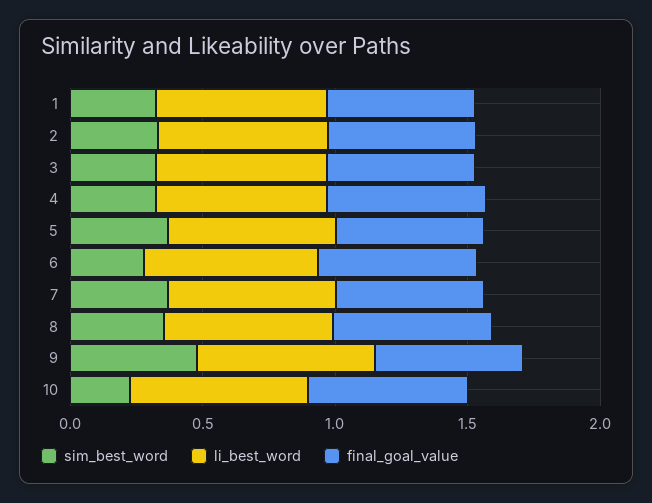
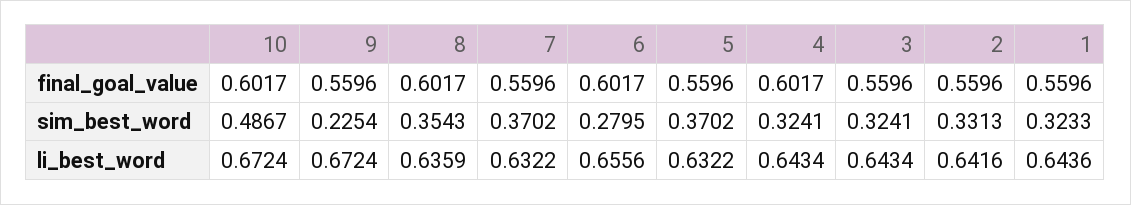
sim_best_word, 9: 0.5 -> 0.2254
sim_best_word, 10: 0.2 -> 0.4867

